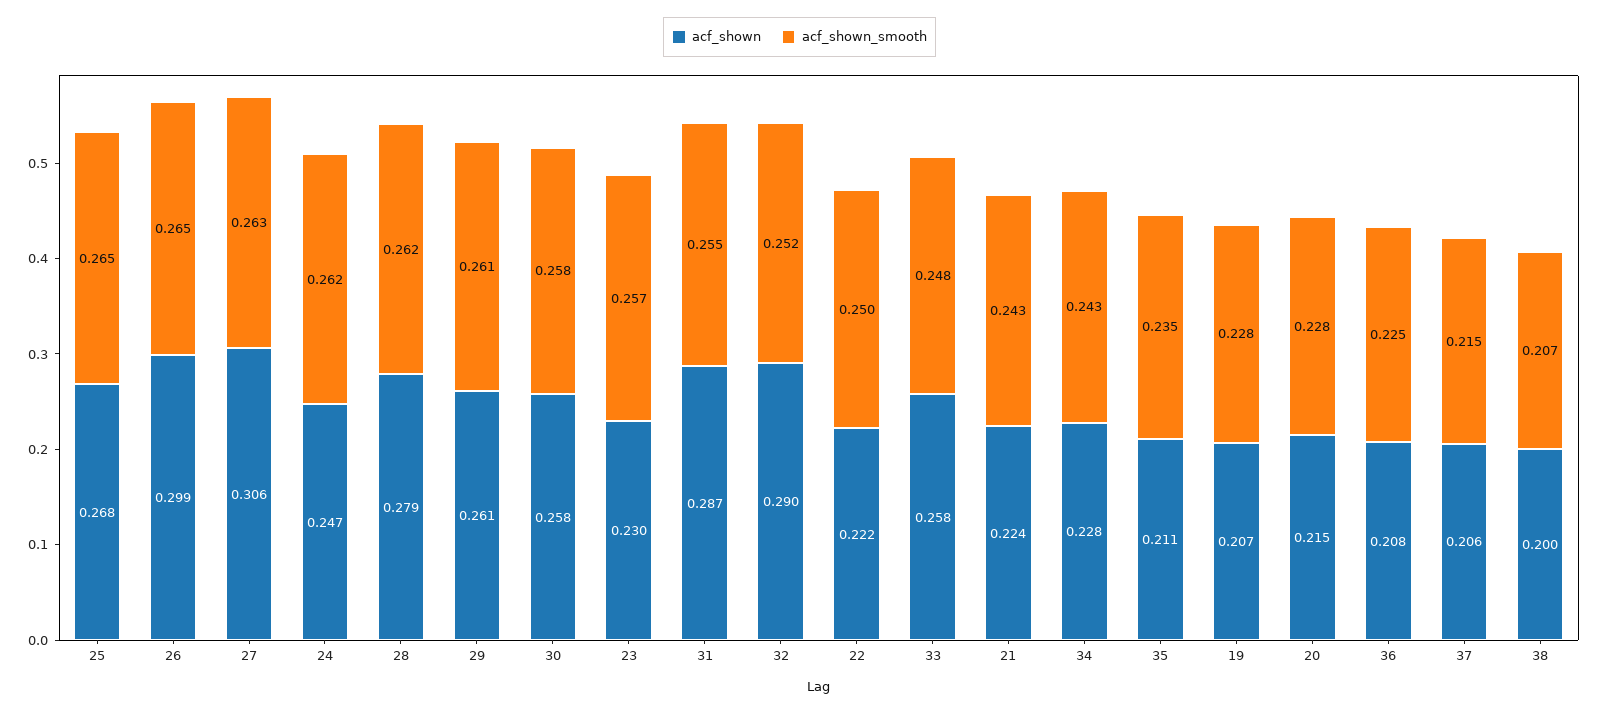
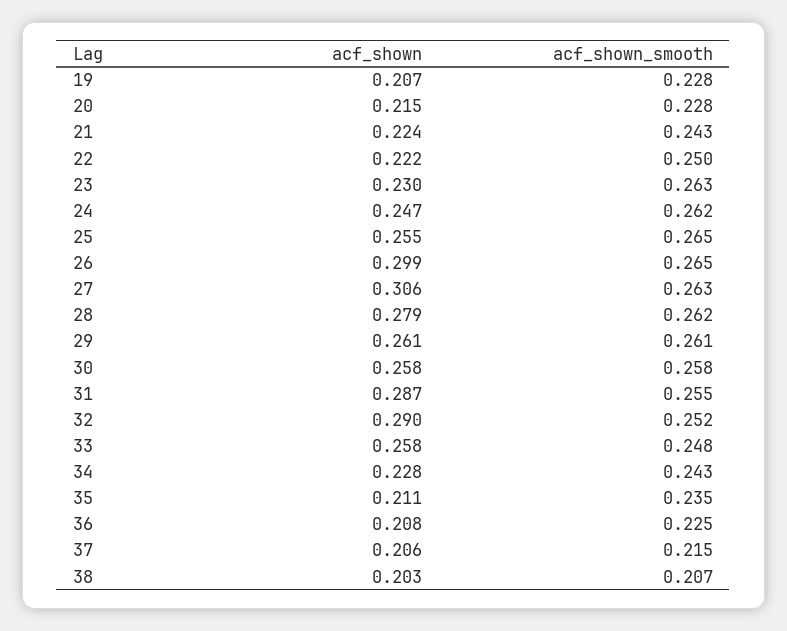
acf_shown, 25: 0.268 -> 0.255
acf_shown_smooth, 23: 0.257 -> 0.263
acf_shown, 38: 0.2 -> 0.203

